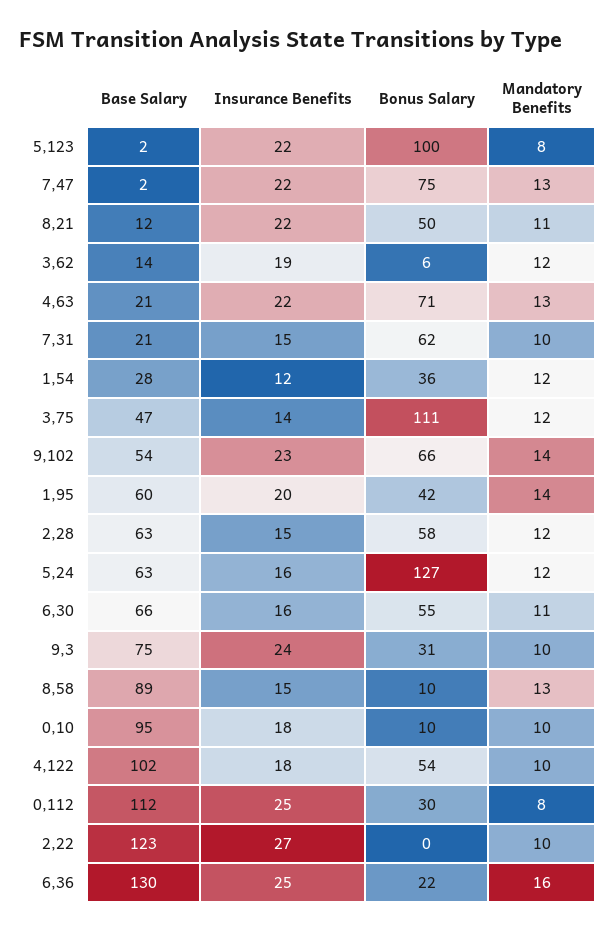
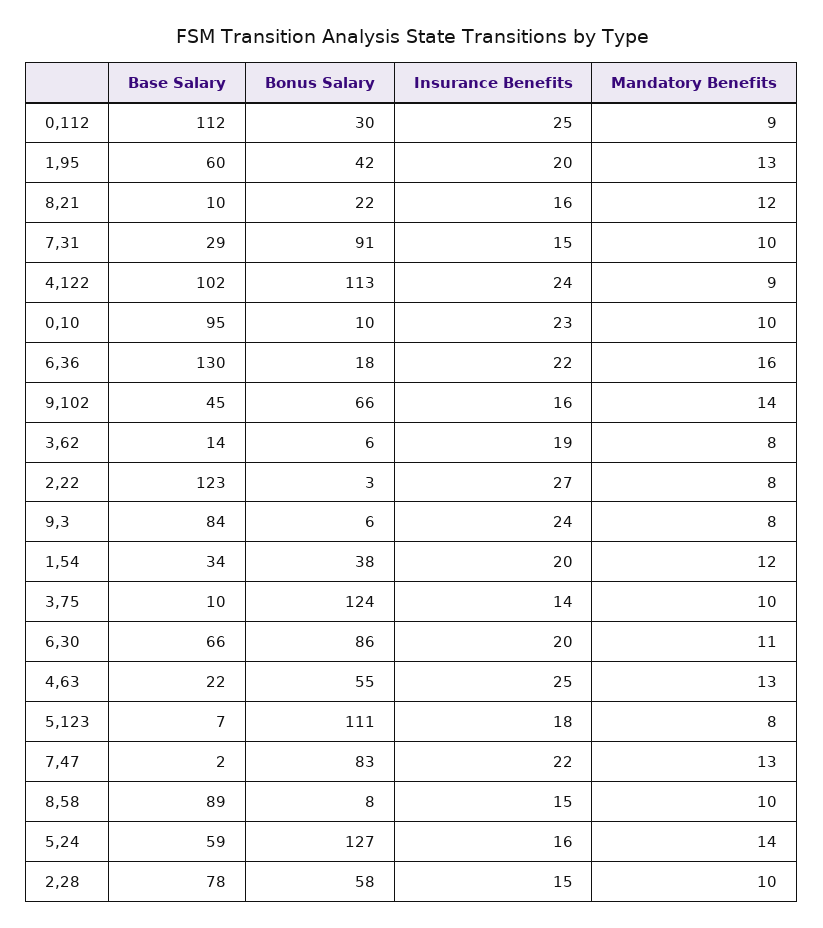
Base Salary, 5,123: 2 -> 7
Insurance Benefits, 5,123: 22 -> 18
Bonus Salary, 5,123: 100 -> 111
Bonus Salary, 7,47: 75 -> 83
Base Salary, 8,21: 12 -> 10
Insurance Benefits, 8,21: 22 -> 16
Bonus Salary, 8,21: 50 -> 22
Mandatory Benefits, 8,21: 11 -> 12
Mandatory Benefits, 3,62: 12 -> 8
Base Salary, 4,63: 21 -> 22
Insurance Benefits, 4,63: 22 -> 25
Bonus Salary, 4,63: 71 -> 55
Base Salary, 7,31: 21 -> 29
Bonus Salary, 7,31: 62 -> 91
Base Salary, 1,54: 28 -> 34
Insurance Benefits, 1,54: 12 -> 20
Bonus Salary, 1,54: 36 -> 38
Base Salary, 3,75: 47 -> 10
Bonus Salary, 3,75: 111 -> 124
Mandatory Benefits, 3,75: 12 -> 10
Base Salary, 9,102: 54 -> 45
Insurance Benefits, 9,102: 23 -> 16
Mandatory Benefits, 1,95: 14 -> 13
Base Salary, 2,28: 63 -> 78
Mandatory Benefits, 2,28: 12 -> 10
Base Salary, 5,24: 63 -> 59
Mandatory Benefits, 5,24: 12 -> 14
Insurance Benefits, 6,30: 16 -> 20
Bonus Salary, 6,30: 55 -> 86
Base Salary, 9,3: 75 -> 84
Bonus Salary, 9,3: 31 -> 6
Mandatory Benefits, 9,3: 10 -> 8
Bonus Salary, 8,58: 10 -> 8
Mandatory Benefits, 8,58: 13 -> 10
Insurance Benefits, 0,10: 18 -> 23
Insurance Benefits, 4,122: 18 -> 24
Bonus Salary, 4,122: 54 -> 113
Mandatory Benefits, 4,122: 10 -> 9
Mandatory Benefits, 0,112: 8 -> 9
Bonus Salary, 2,22: 0 -> 3
Mandatory Benefits, 2,22: 10 -> 8
Insurance Benefits, 6,36: 25 -> 22
Bonus Salary, 6,36: 22 -> 18

